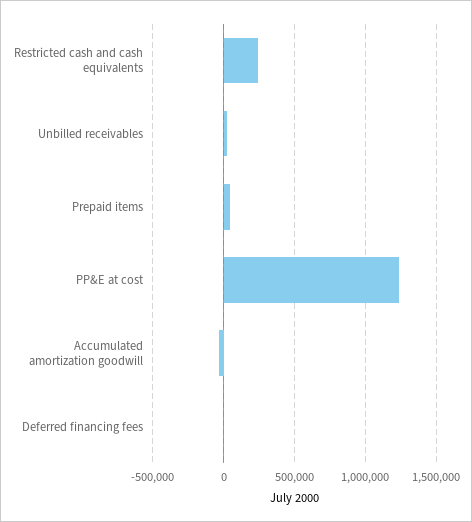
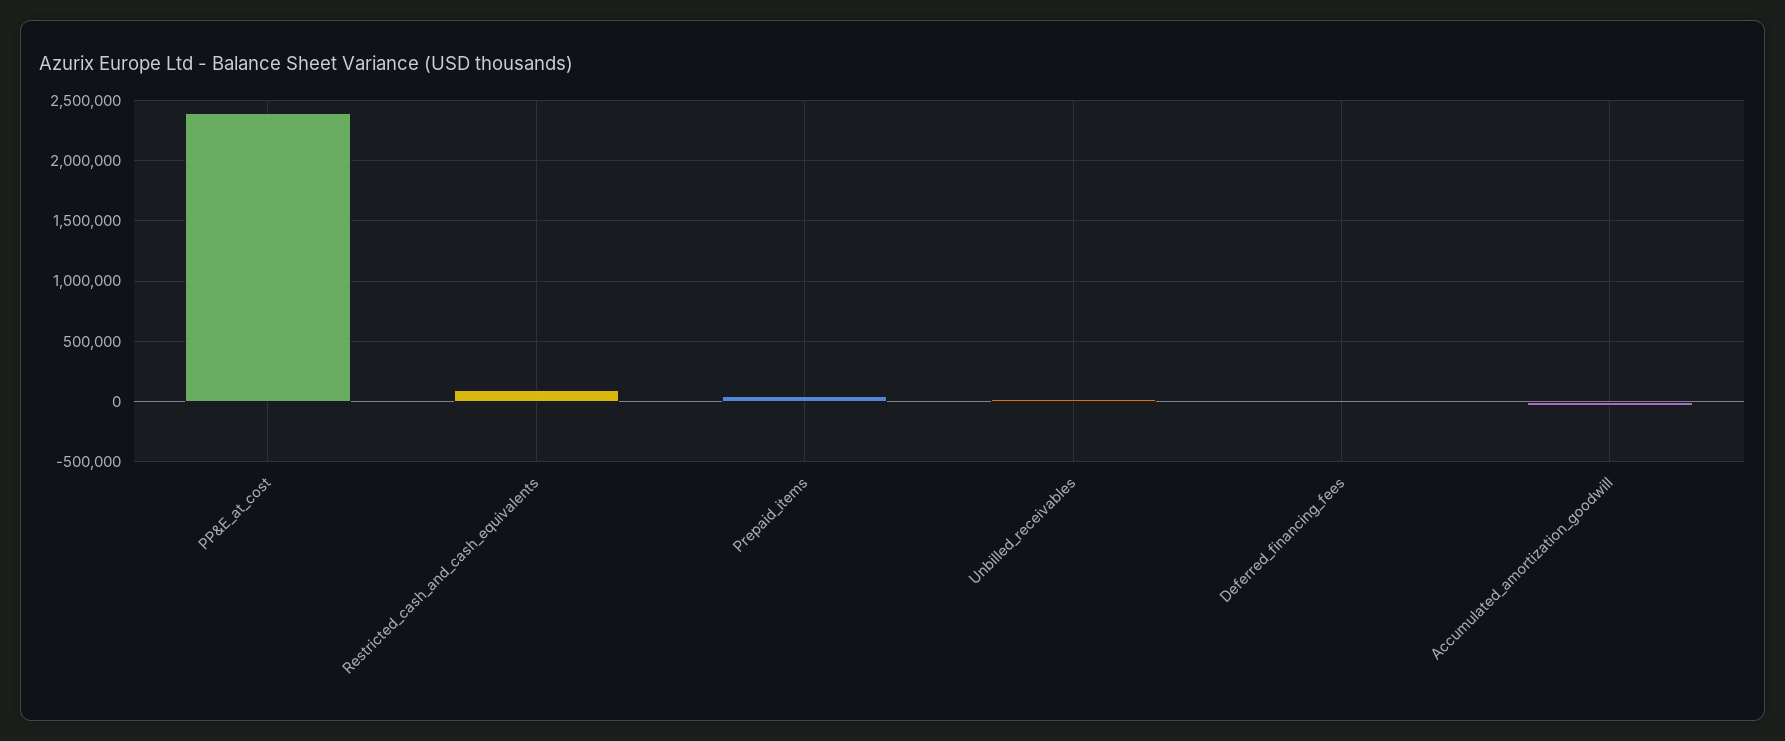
Restricted cash and cash equivalents: 250000 -> 100000
PP&E at cost: 1250000 -> 2400000

